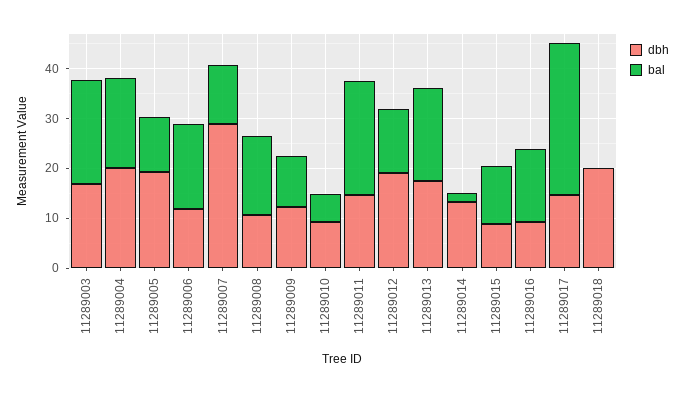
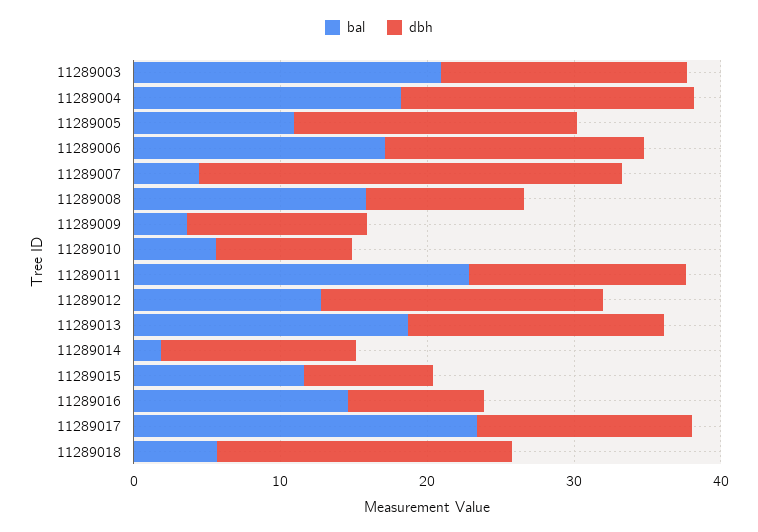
dbh, 11289006: 12 -> 18
bal, 11289007: 12 -> 4
bal, 11289009: 10 -> 4
bal, 11289017: 30 -> 24
bal, 11289018: 0 -> 6

